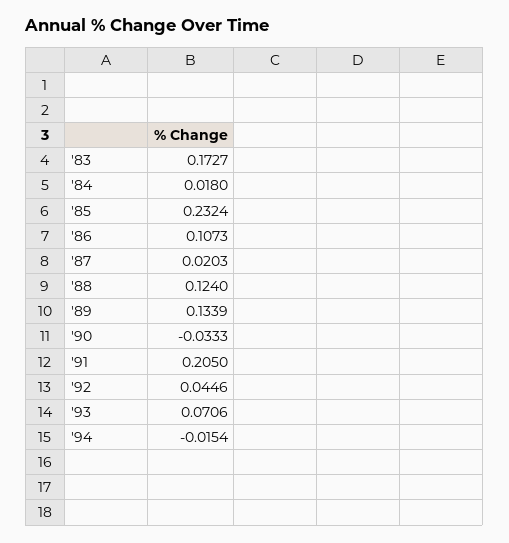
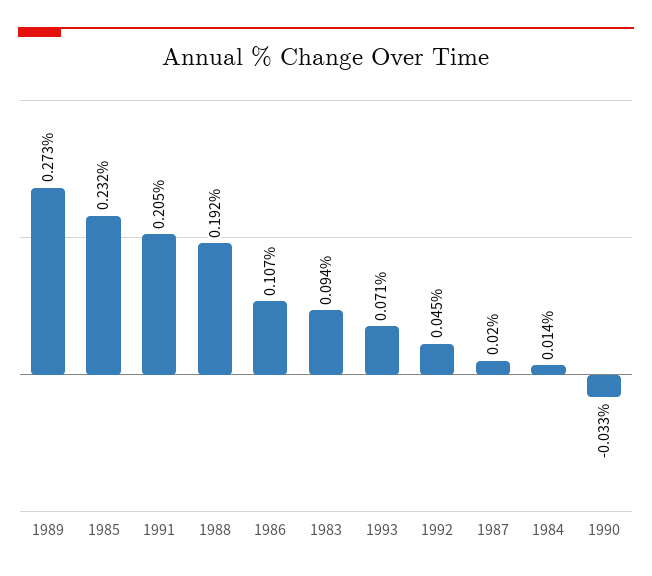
'83: 0.1727 -> 0.094
'84: 0.018 -> 0.014
'88: 0.124 -> 0.192
'89: 0.1339 -> 0.273
'94: -0.0154 -> none

